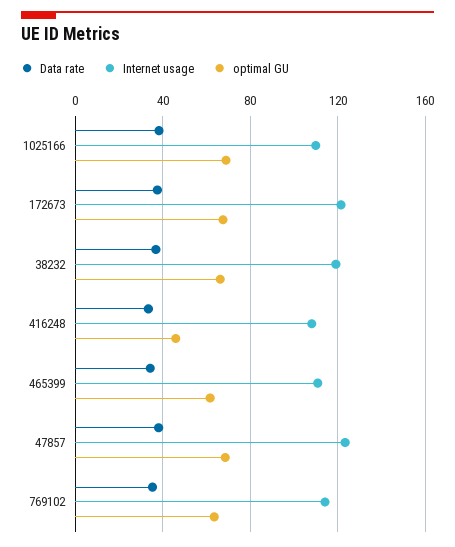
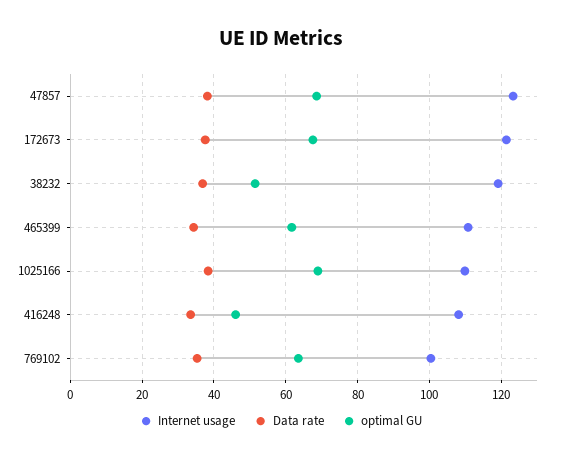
optimal GU, 38232: 65 -> 52
Internet usage, 769102: 115 -> 100

